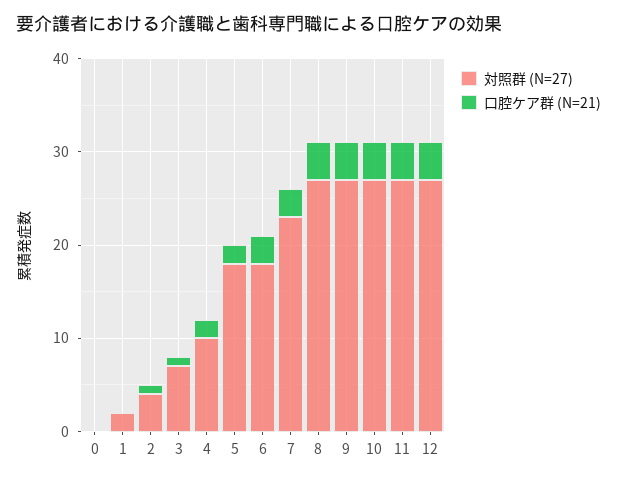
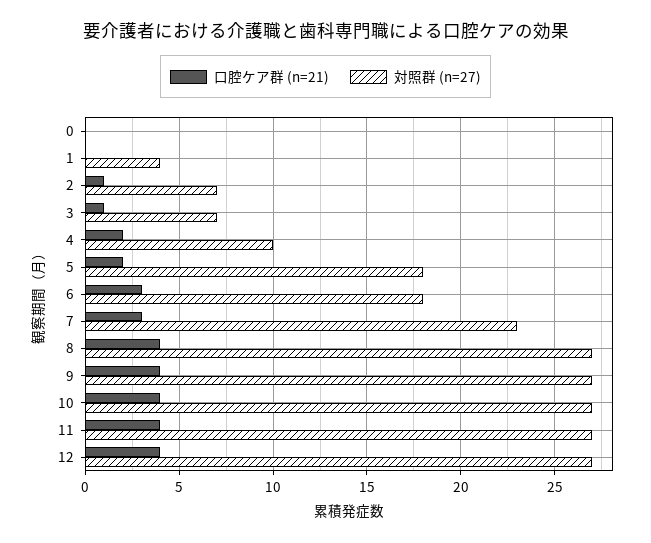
対照群 (N=27), 1: 2 -> 4
対照群 (N=27), 2: 4 -> 7

